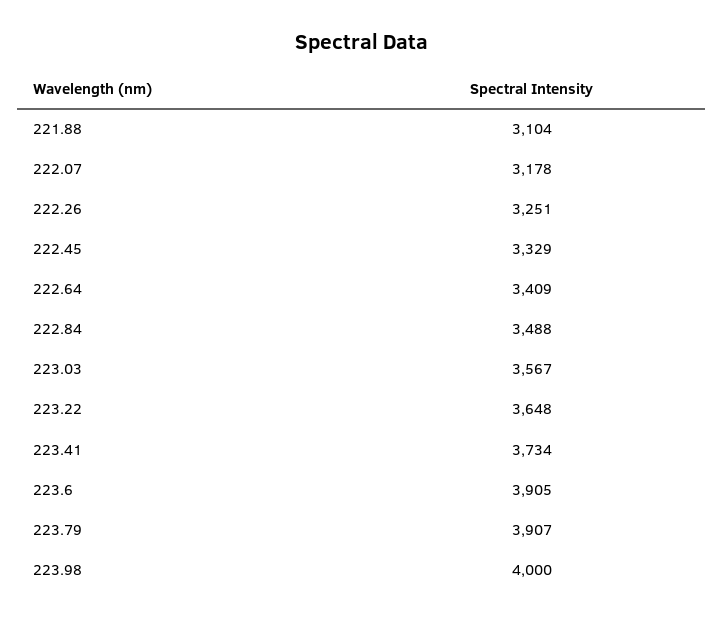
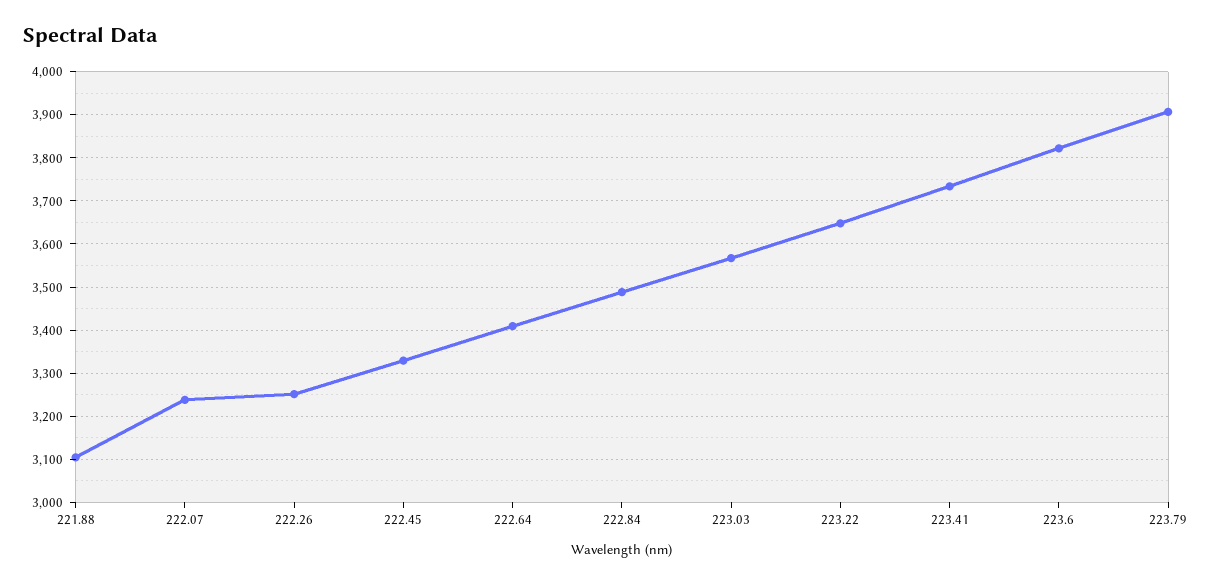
222.07: 3178 -> 3240
223.6: 3905 -> 3820
223.98: 4000 -> none

